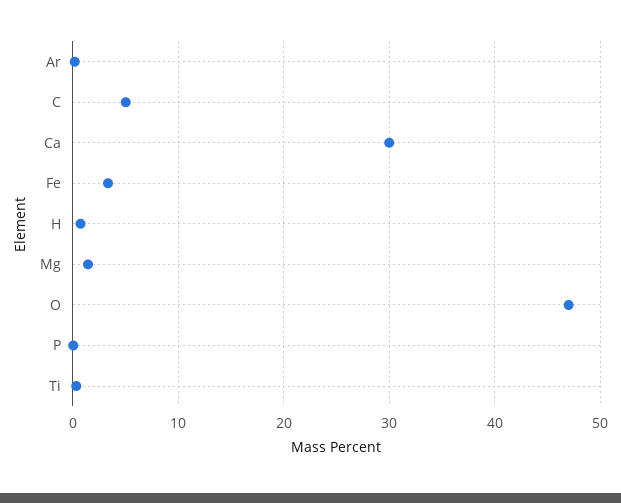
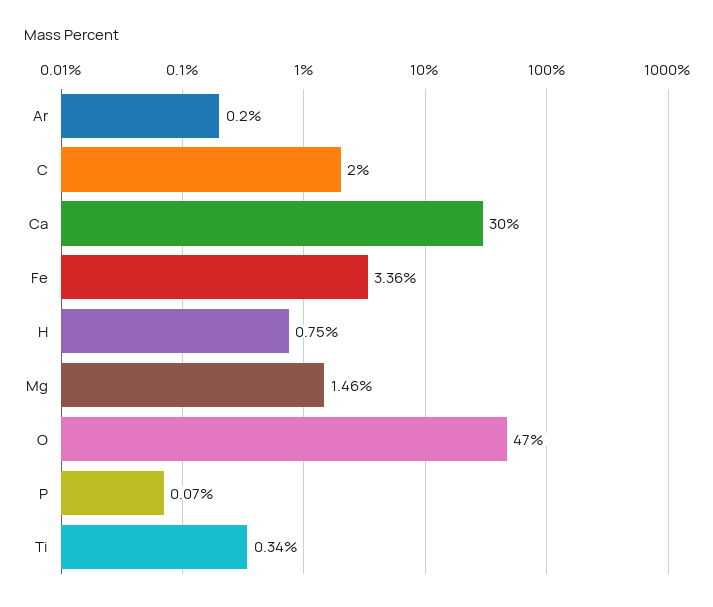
C: 5 -> 2

